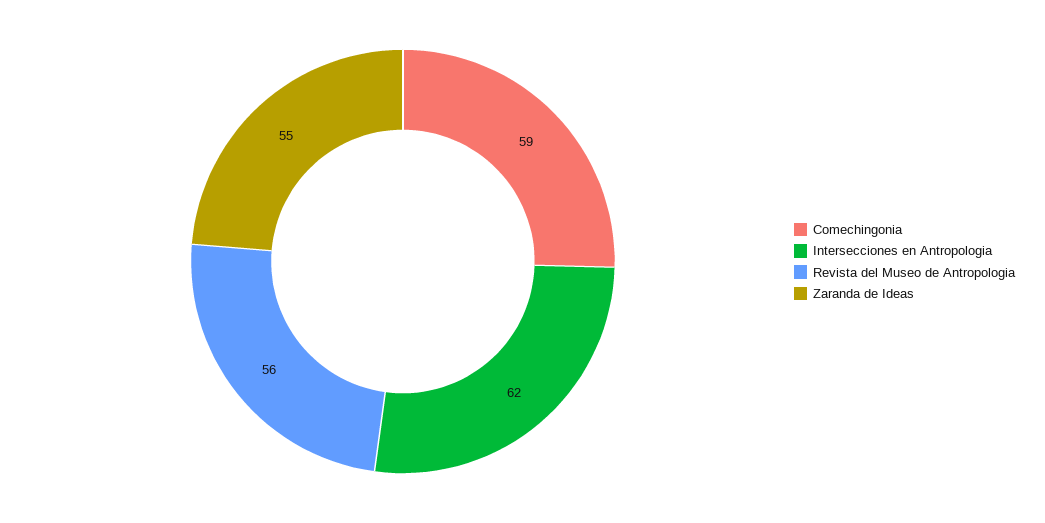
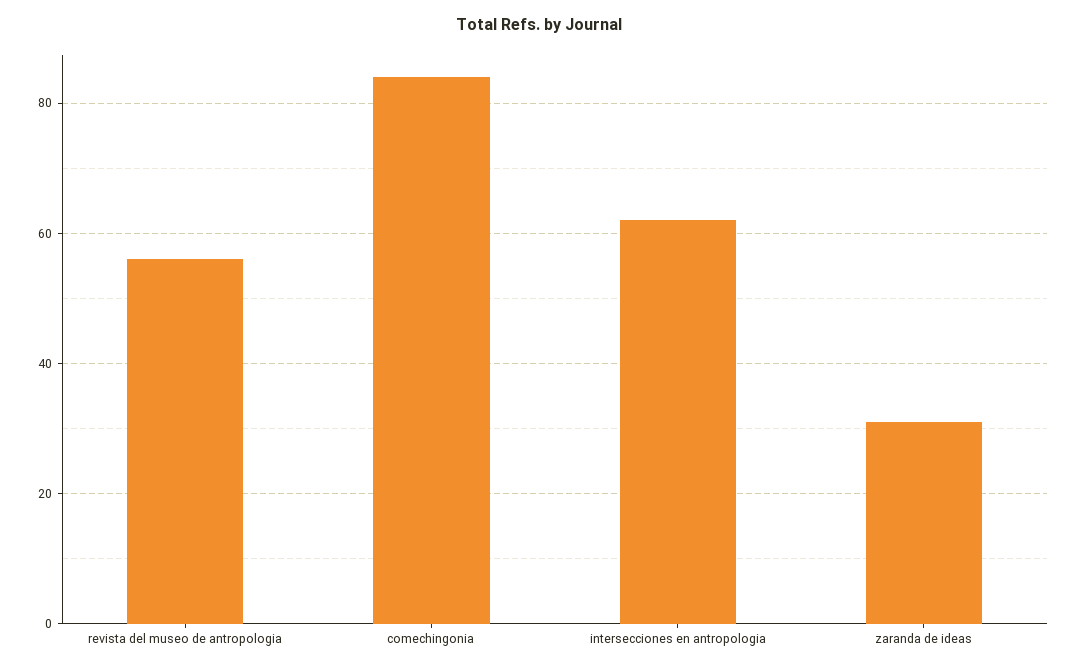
Comechingonia: 59 -> 85
Zaranda de Ideas: 55 -> 30

